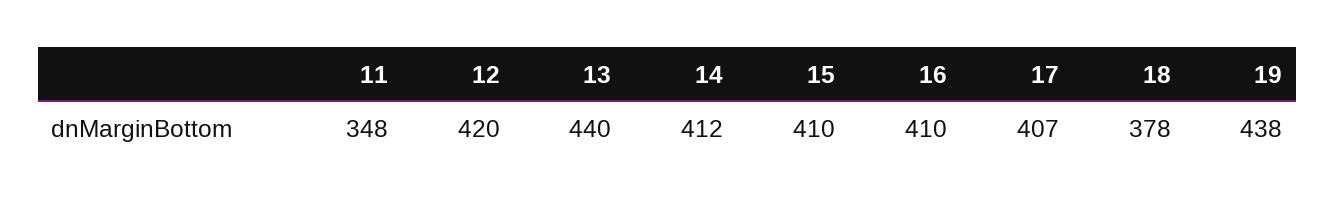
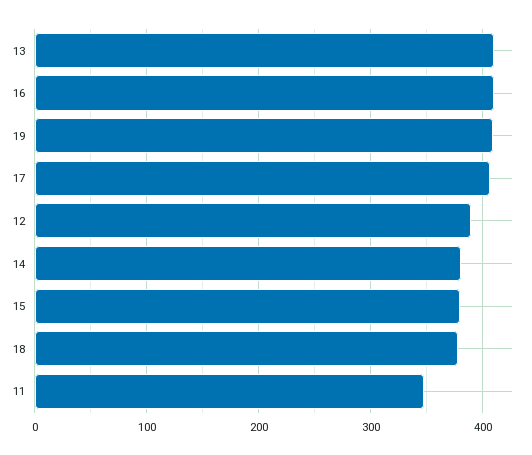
12: 420 -> 390
13: 440 -> 410
14: 412 -> 380
15: 410 -> 380
19: 438 -> 410

